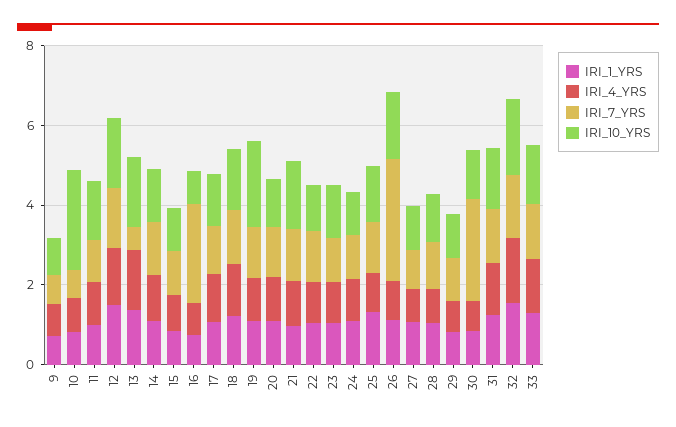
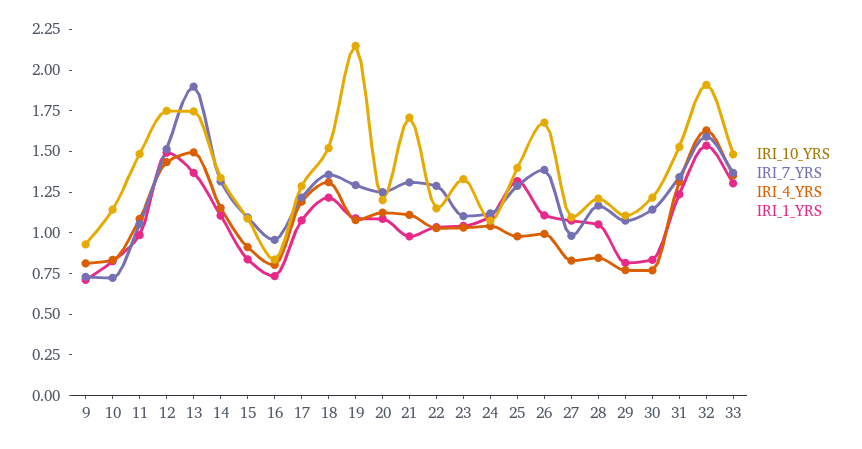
IRI_10_YRS, 10: 2.5 -> 1.15
IRI_7_YRS, 13: 0.5 -> 1.9
IRI_7_YRS, 16: 2.5 -> 0.95
IRI_7_YRS, 26: 3 -> 1.4
IRI_7_YRS, 30: 2.5 -> 1.15

